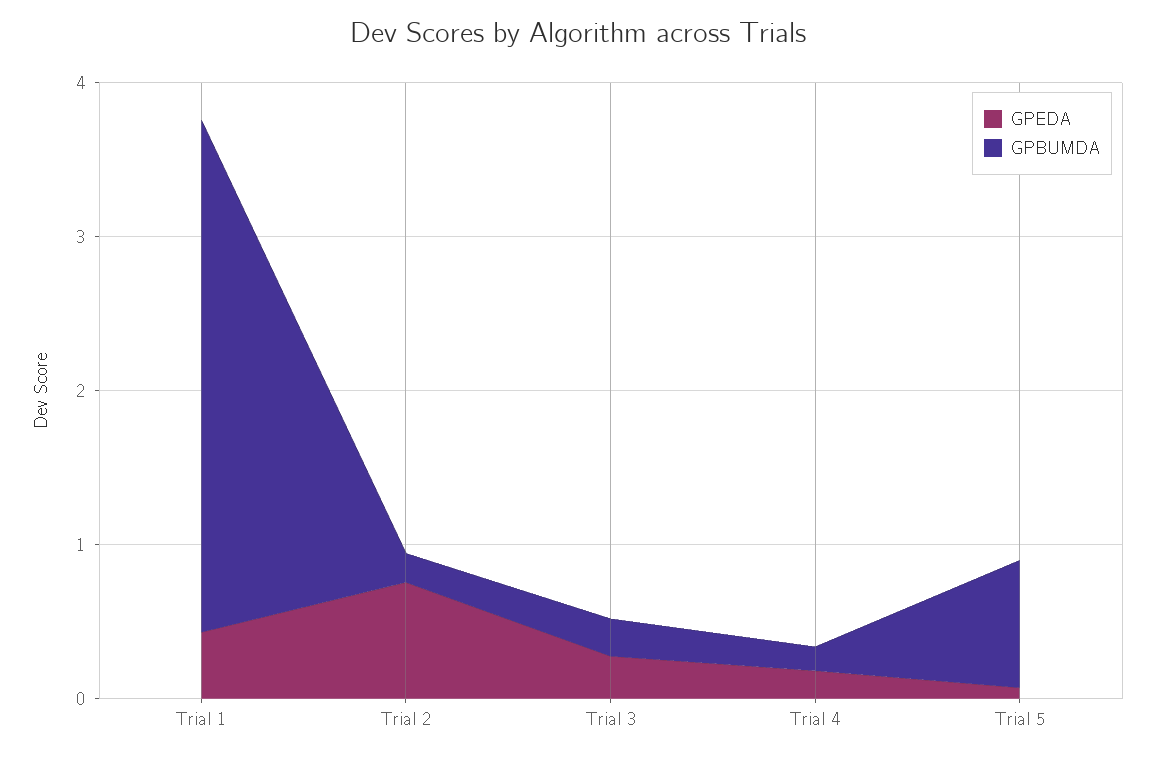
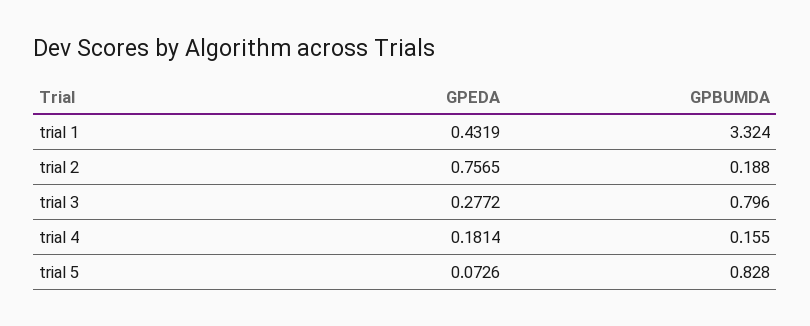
GPBUMDA, Trial 3: 0.2 -> 0.796

